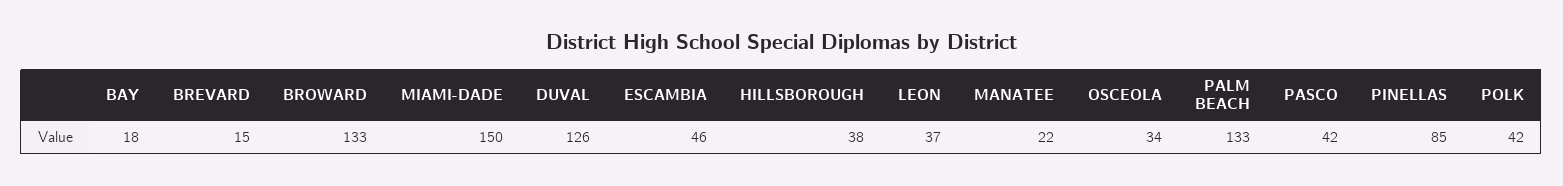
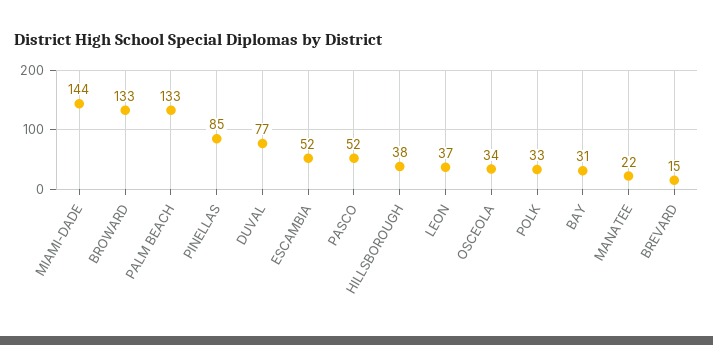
BAY: 18 -> 31
MIAMI-DADE: 150 -> 144
DUVAL: 126 -> 77
ESCAMBIA: 46 -> 52
PASCO: 42 -> 52
POLK: 42 -> 33

